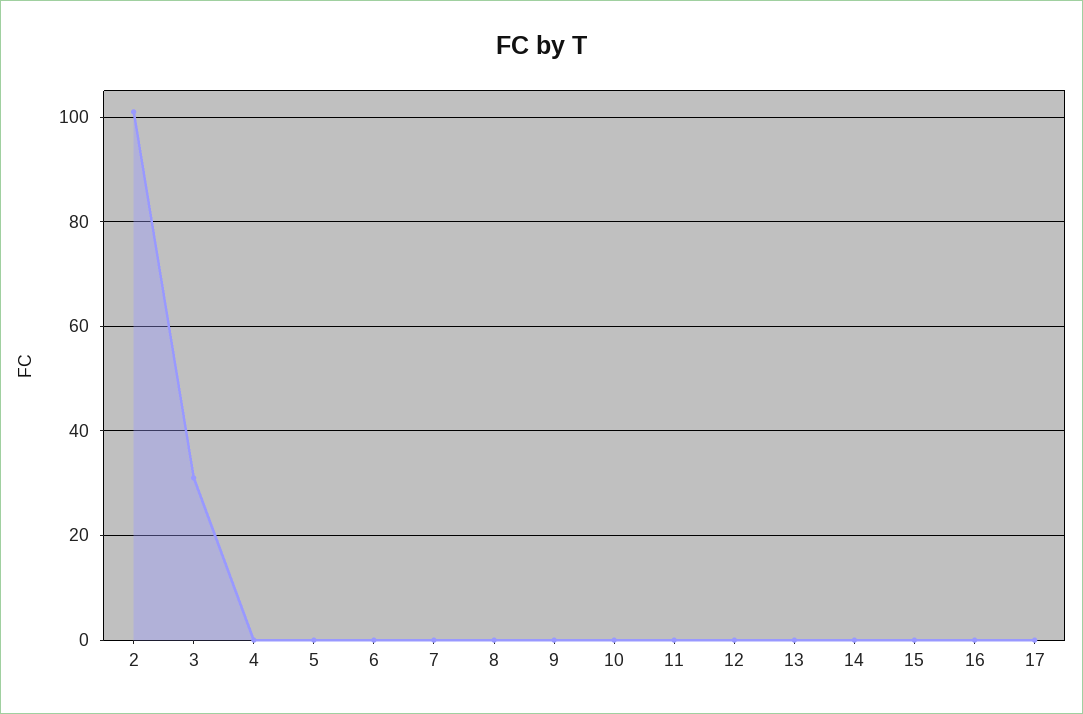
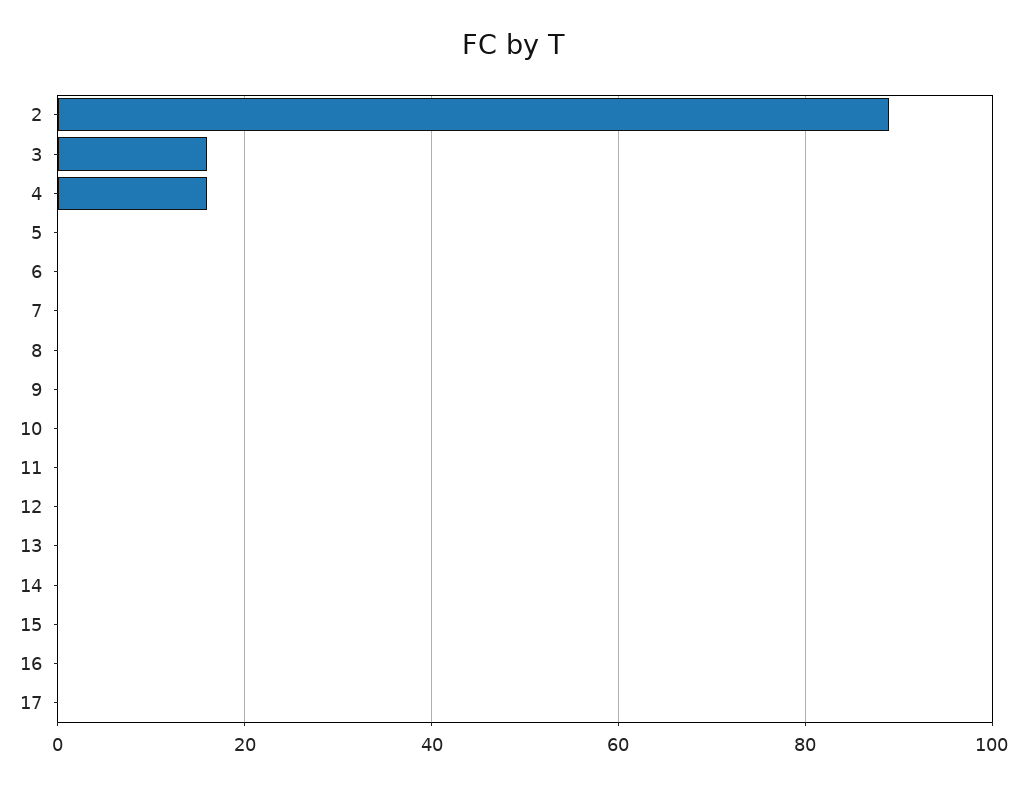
2: 100 -> 90
3: 30 -> 15
4: 0 -> 15

